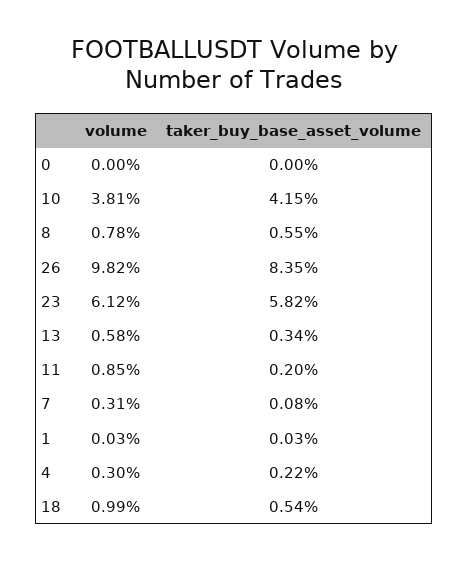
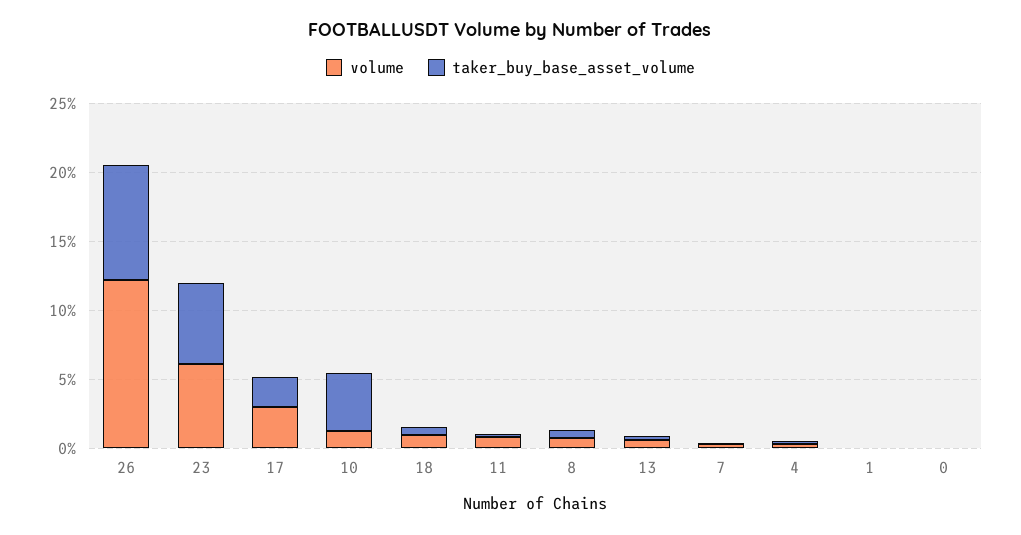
volume, 10: 3.81 -> 1
volume, 26: 9.82 -> 12
volume, 17: none -> 3
taker_buy_base_asset_volume, 17: none -> 2

